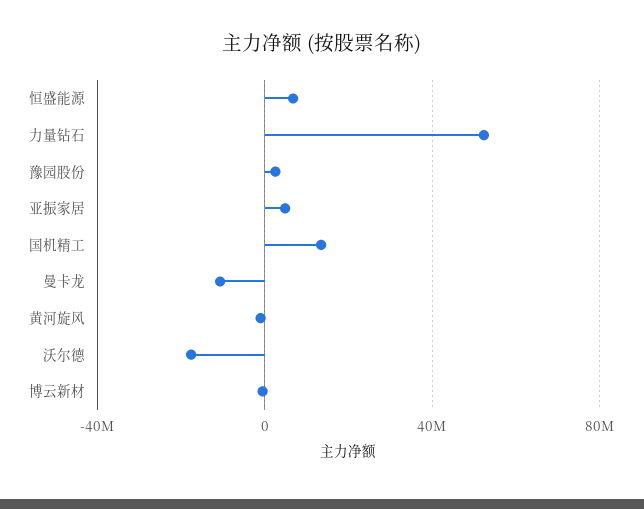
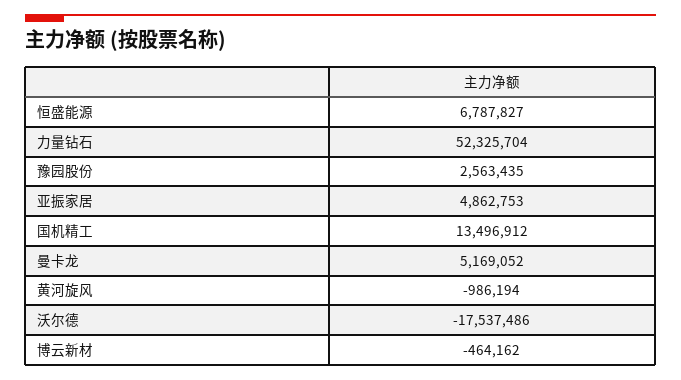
曼卡龙: -10000000 -> 5169052

